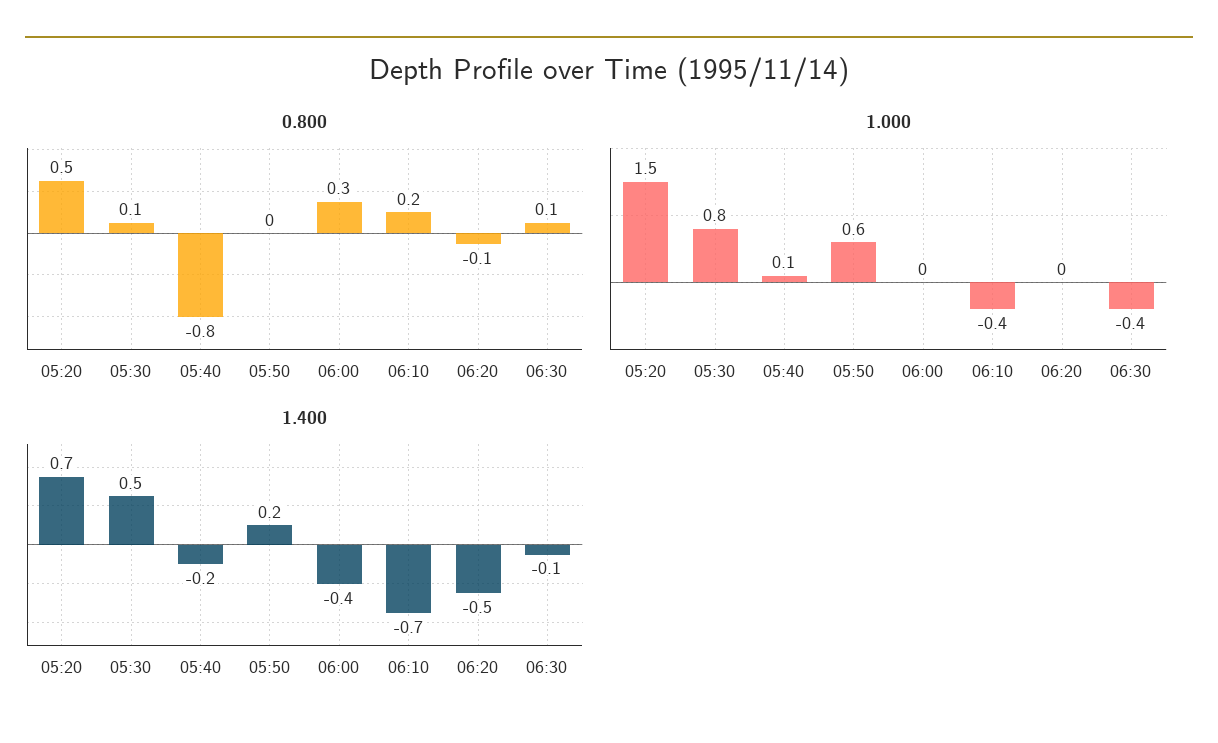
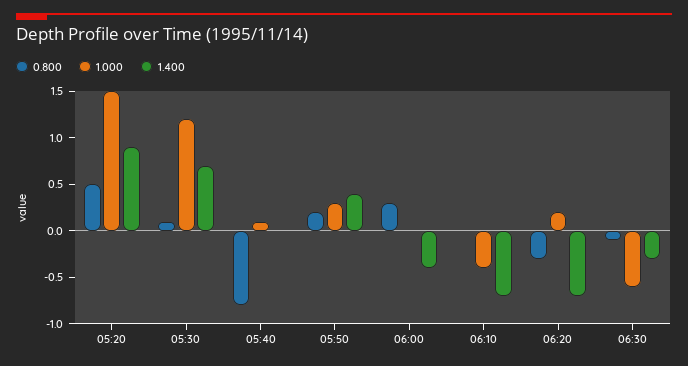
0.800, 05:50: 0 -> 0.2
0.800, 06:10: 0.2 -> 0
0.800, 06:20: -0.1 -> -0.3
0.800, 06:30: 0.1 -> -0.1
1.000, 05:30: 0.8 -> 1.2
1.000, 05:50: 0.6 -> 0.3
1.000, 06:20: 0 -> 0.2
1.000, 06:30: -0.4 -> -0.6
1.400, 05:20: 0.7 -> 0.9
1.400, 05:30: 0.5 -> 0.7
1.400, 05:40: -0.2 -> 0
1.400, 05:50: 0.2 -> 0.4
1.400, 06:20: -0.5 -> -0.7
1.400, 06:30: -0.1 -> -0.3

